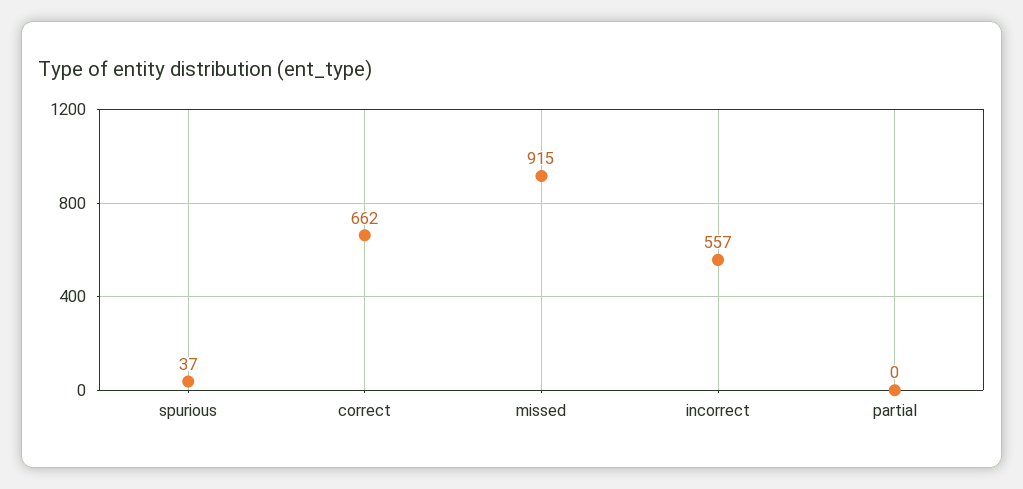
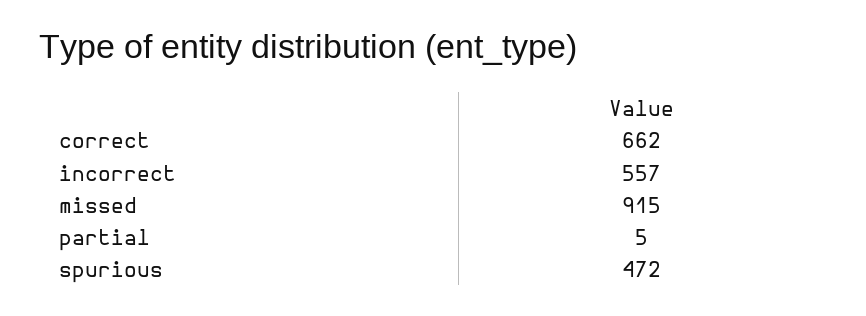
spurious: 37 -> 472
partial: 0 -> 5

